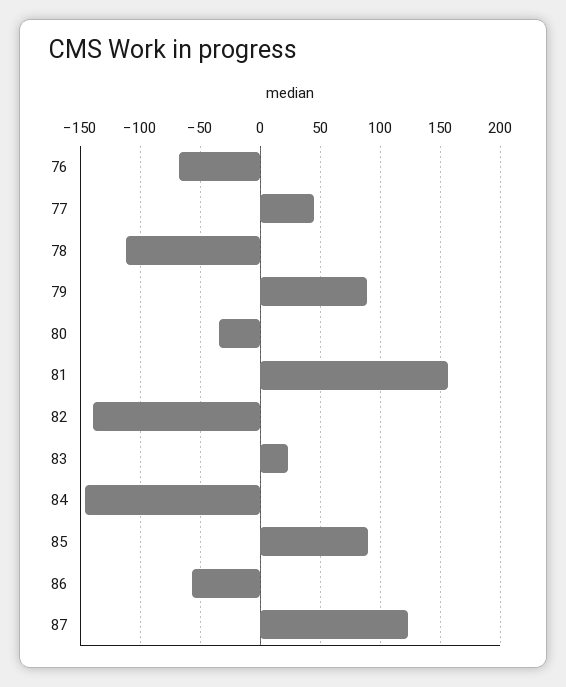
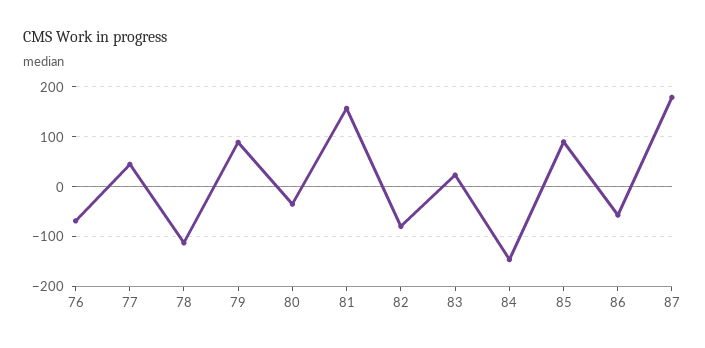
82: -140 -> -80
87: 120 -> 180

